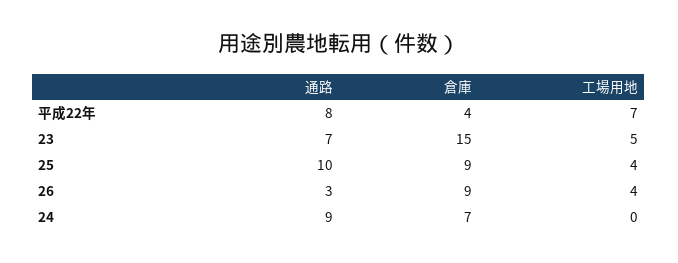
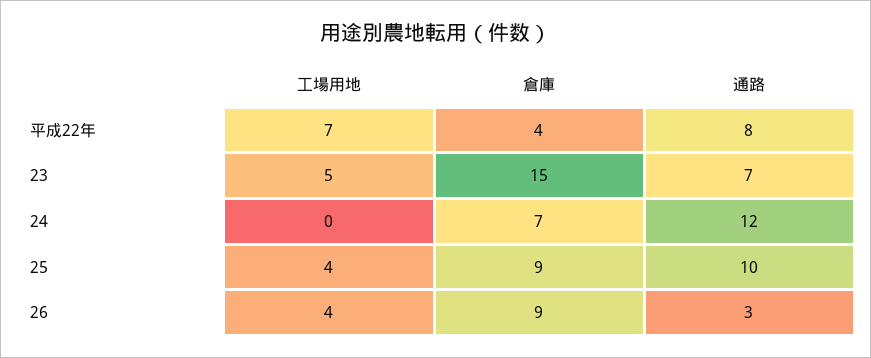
通路, 24: 9 -> 12

